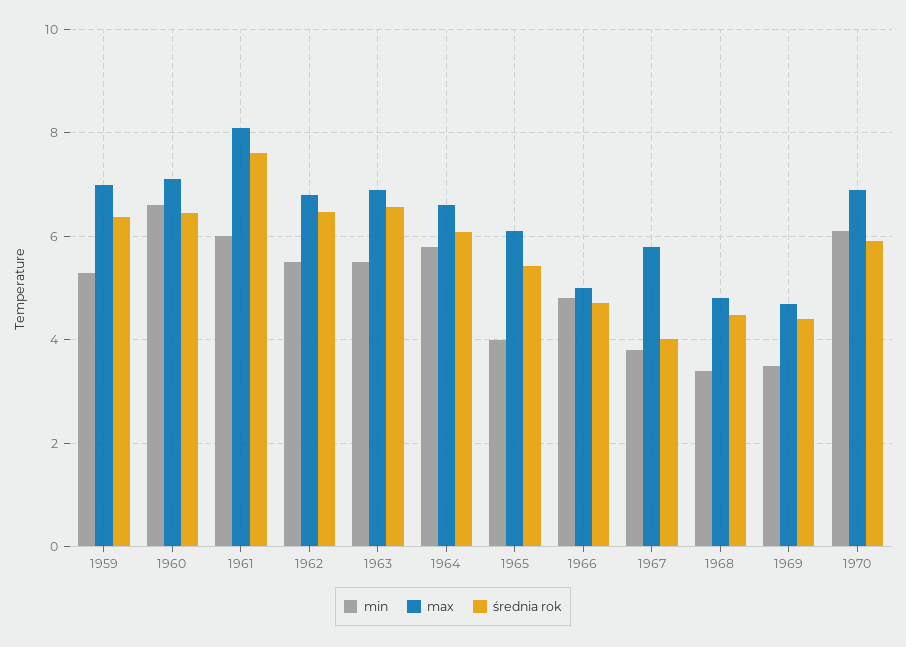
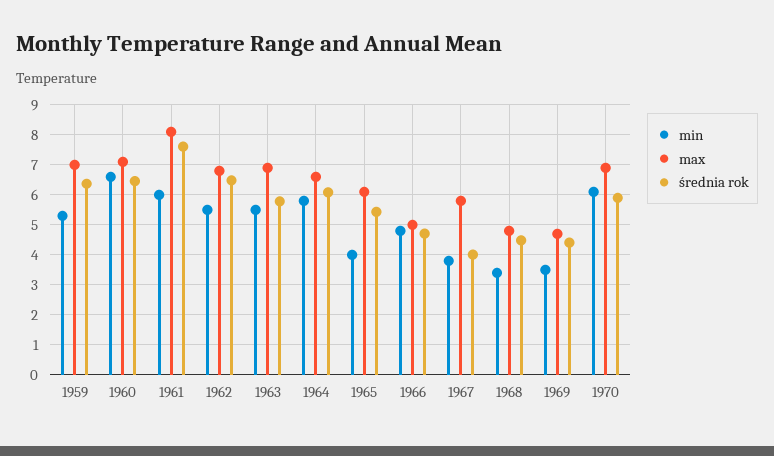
średnia rok, 1963: 6.6 -> 5.75

